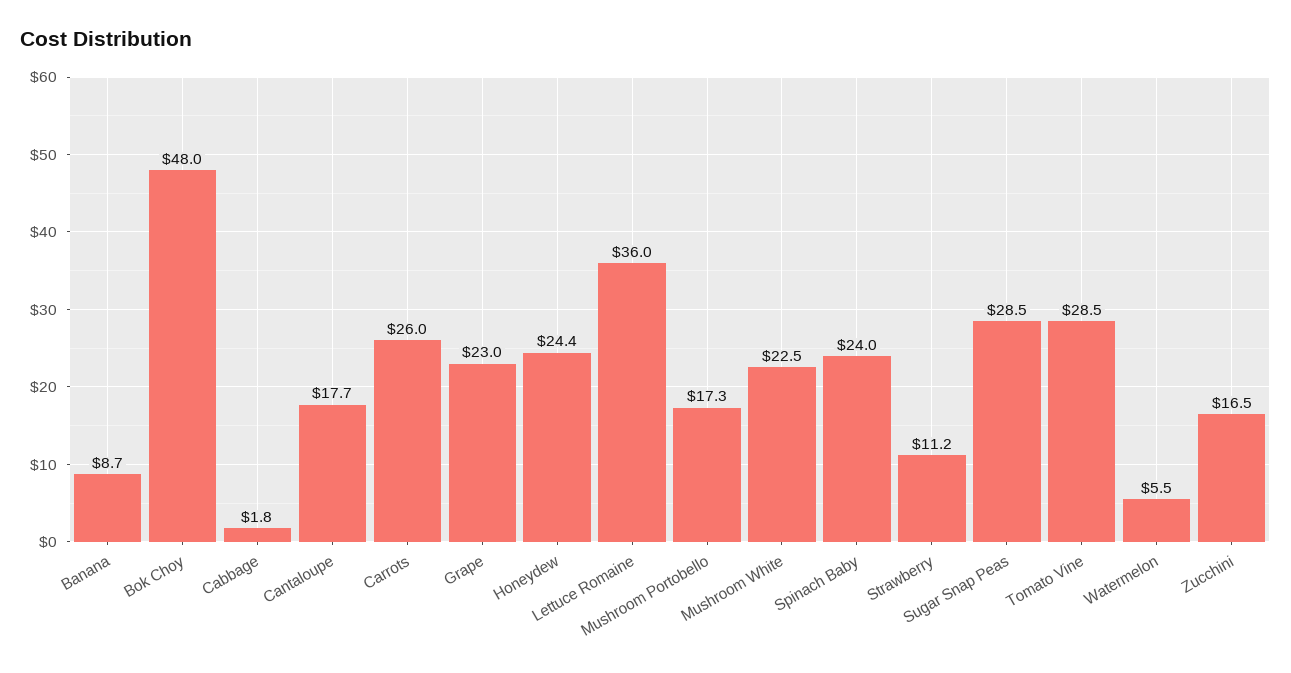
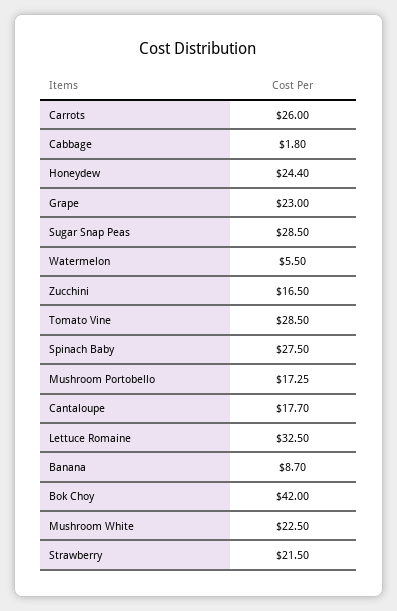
Bok Choy: 48 -> 42
Lettuce Romaine: 36 -> 32.5
Spinach Baby: 24 -> 27.5
Strawberry: 11.2 -> 21.5

